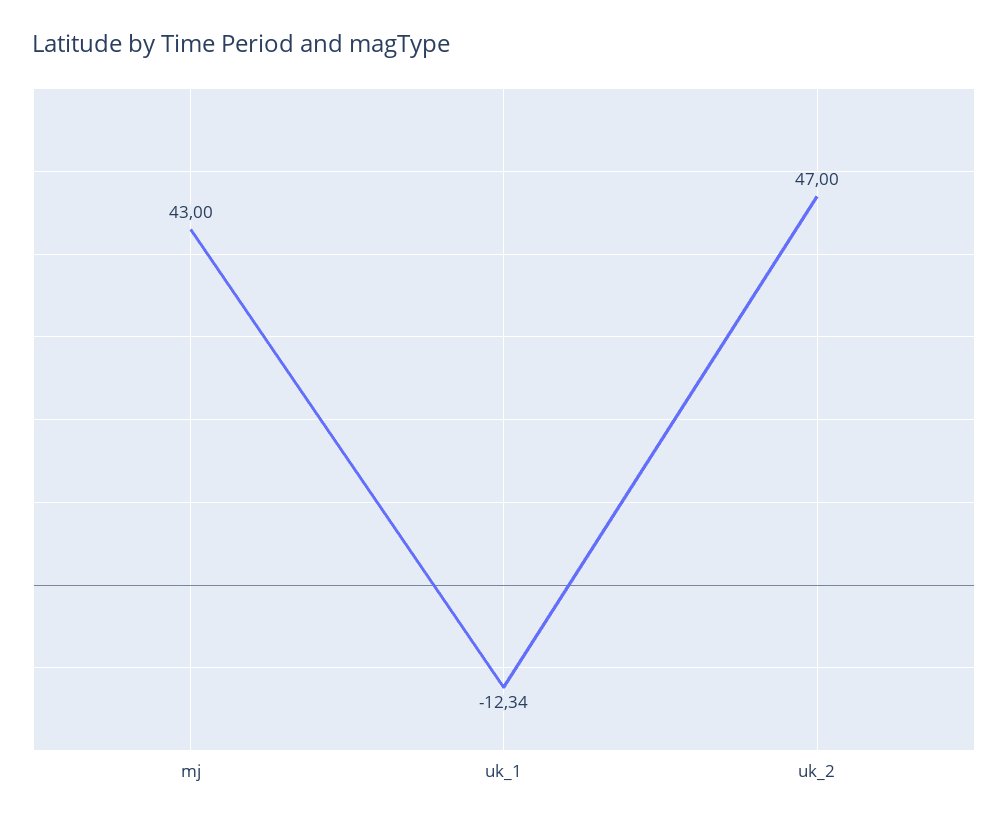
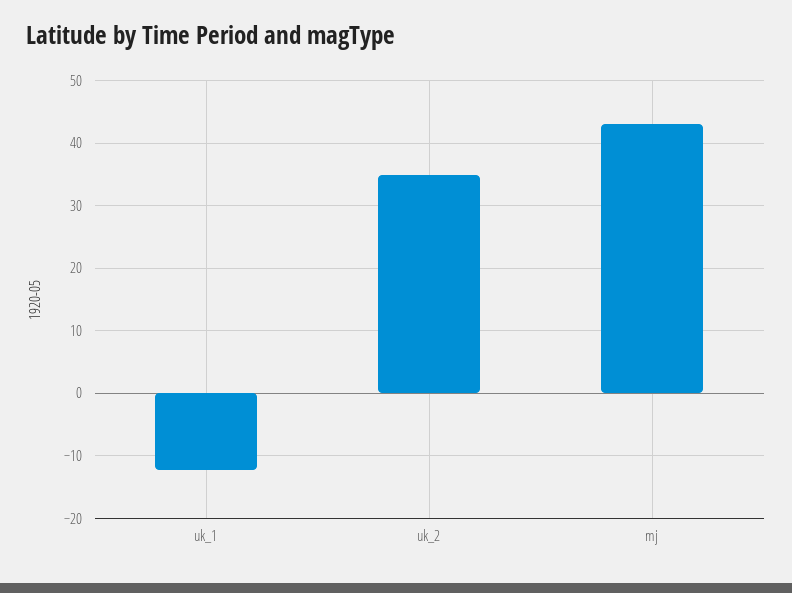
uk_2: 47 -> 35

